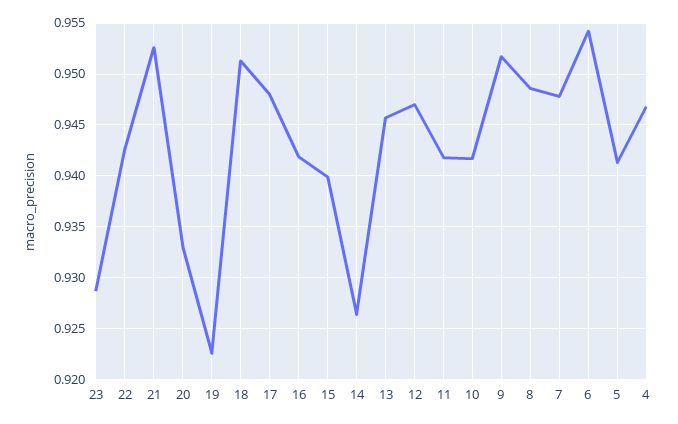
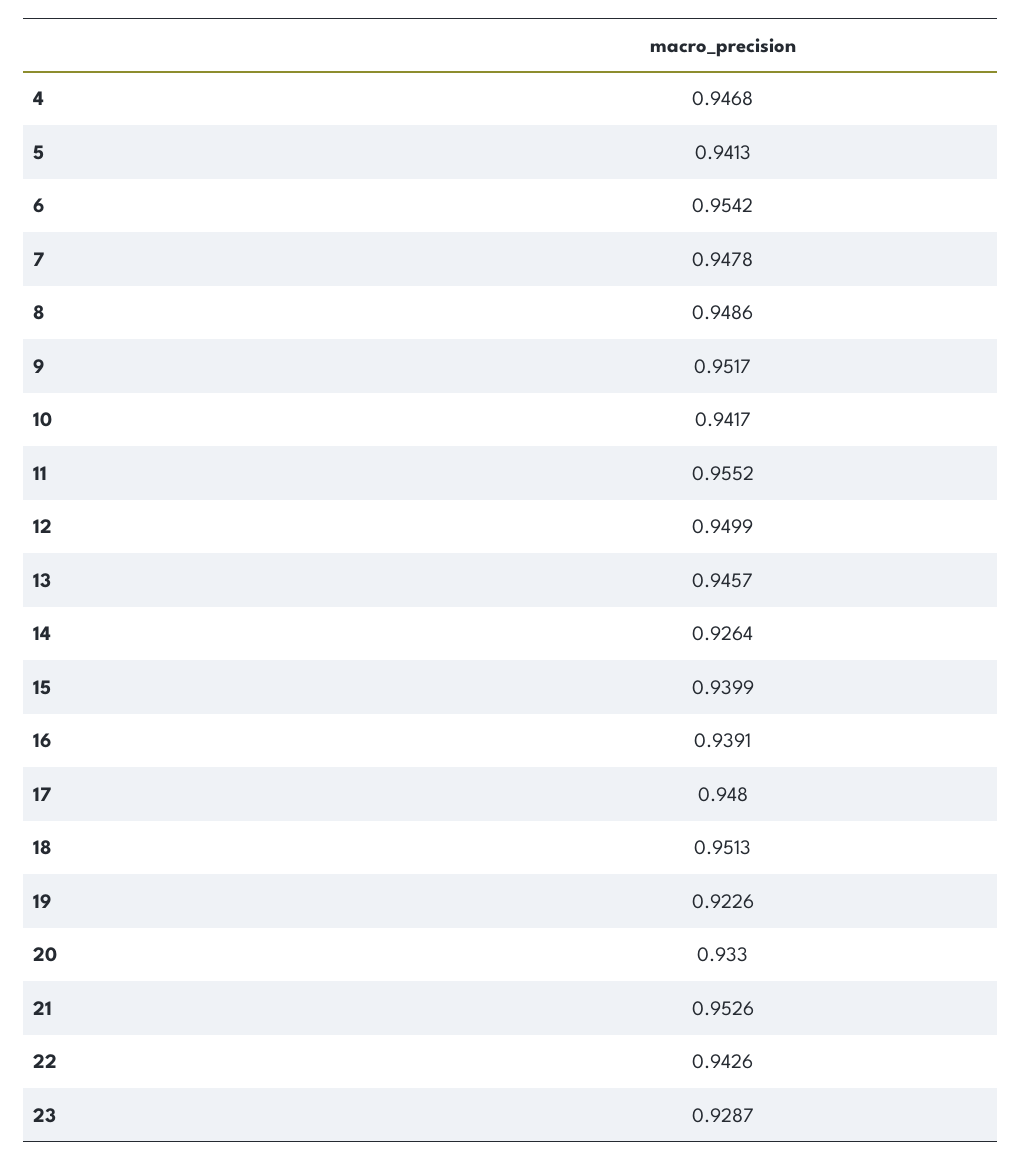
16: 0.942 -> 0.9391
12: 0.947 -> 0.9499
11: 0.942 -> 0.9552

